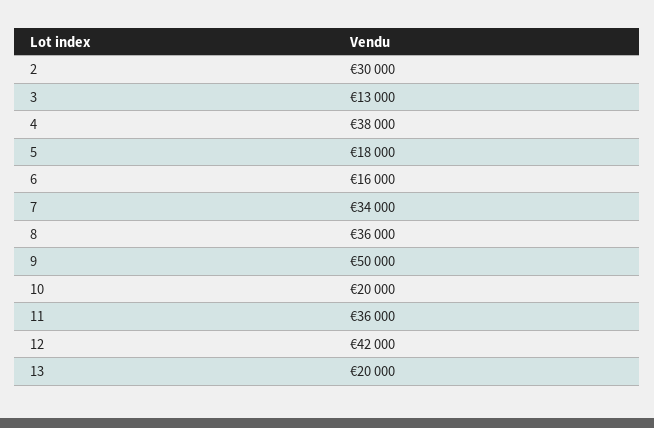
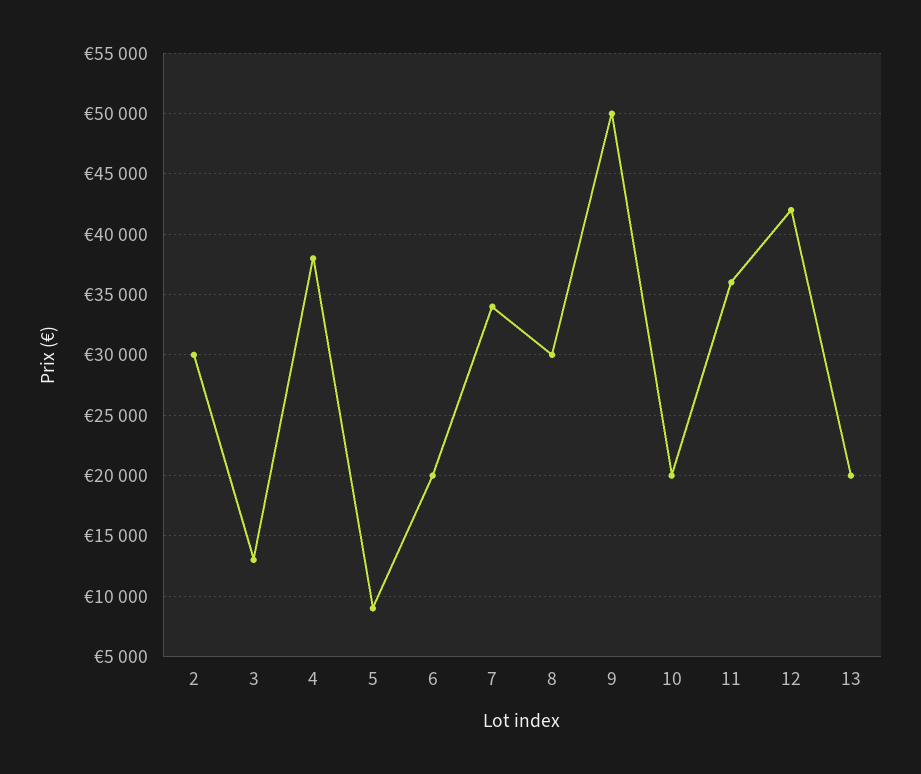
5: 18000 -> 9000
6: 16000 -> 20000
8: 36000 -> 30000

